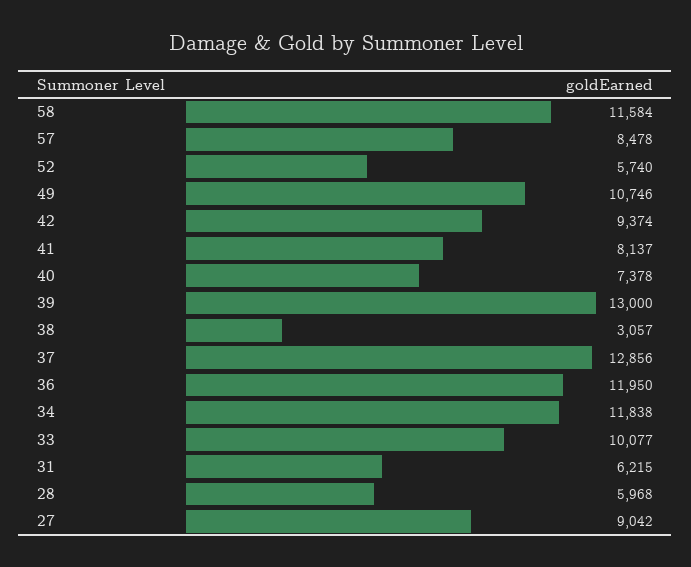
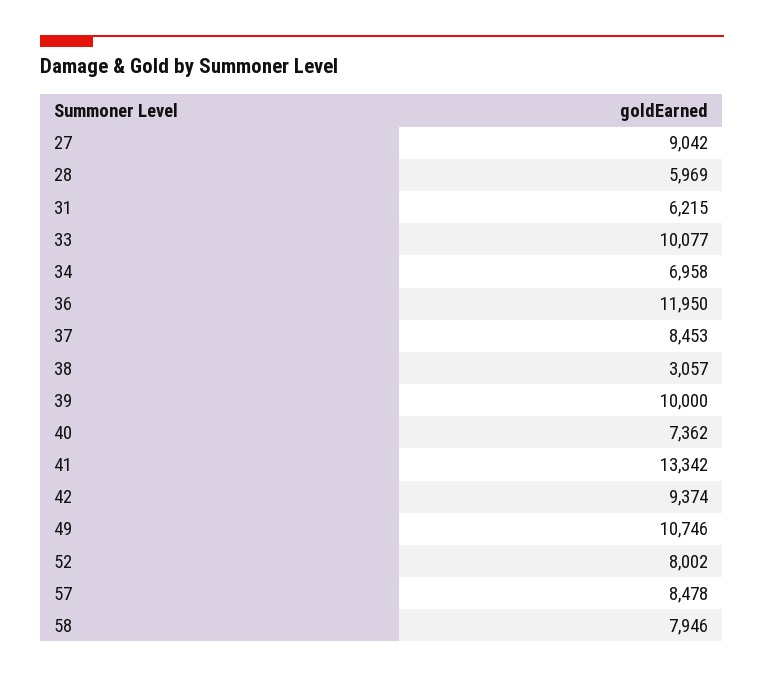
58: 11584 -> 7946
52: 5740 -> 8002
41: 8137 -> 13342
40: 7378 -> 7362
39: 13000 -> 10000
37: 12856 -> 8453
34: 11838 -> 6958
28: 5968 -> 5969

